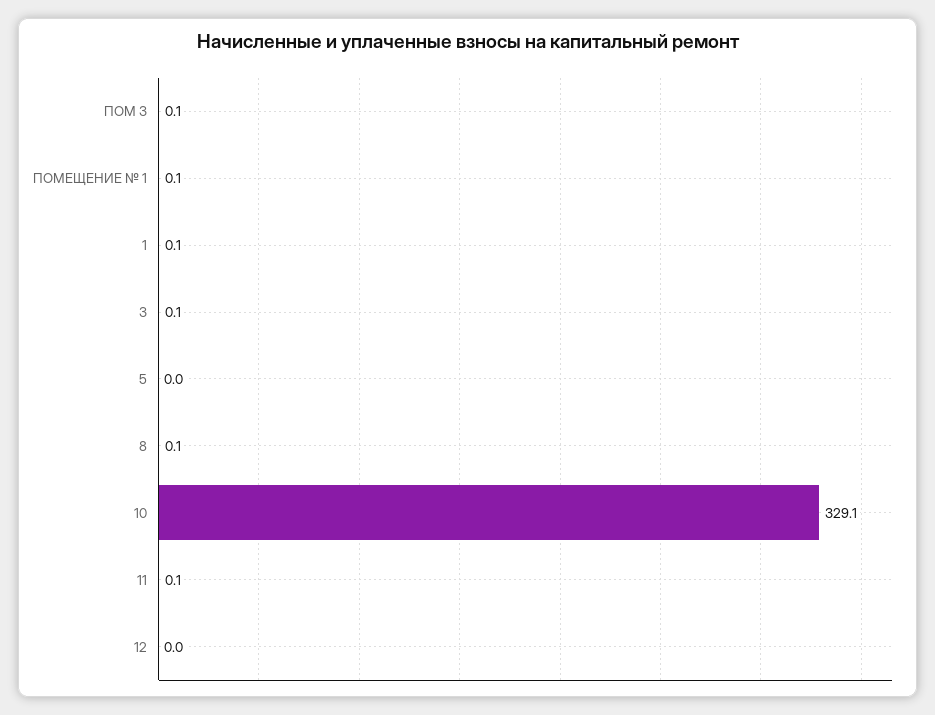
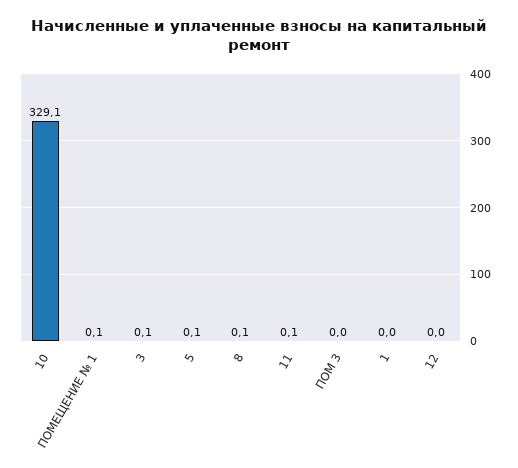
ПОМ 3: 0.1 -> 0
1: 0.1 -> 0
5: 0 -> 0.1

